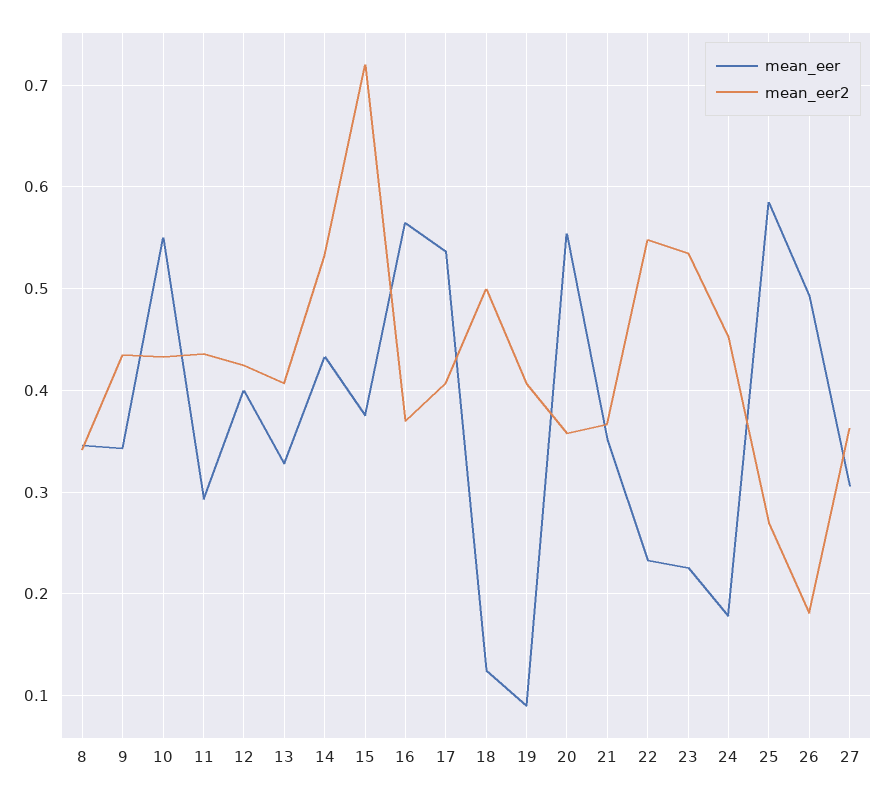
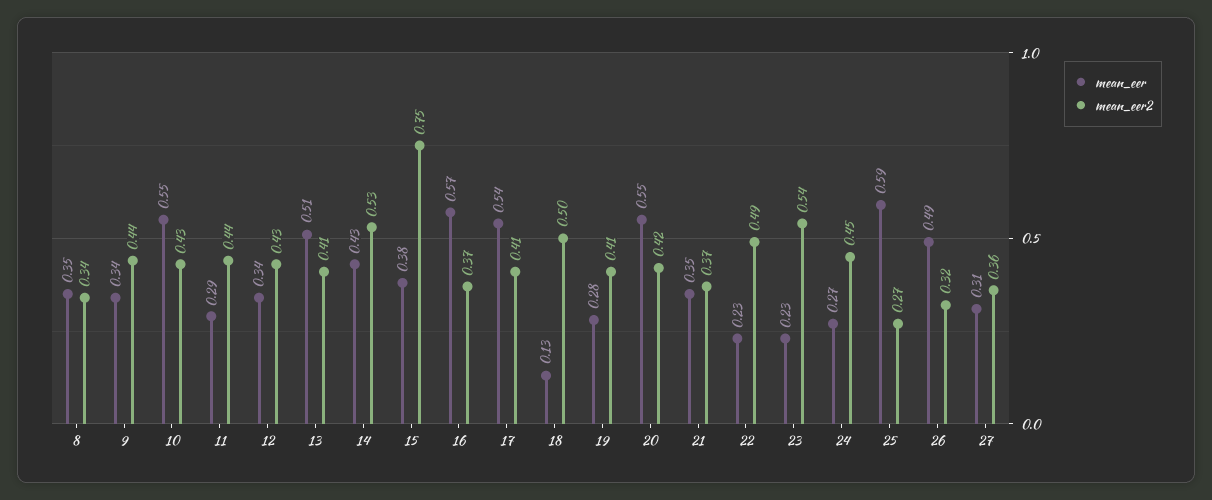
mean_eer, 12: 0.4 -> 0.34
mean_eer, 13: 0.33 -> 0.51
mean_eer2, 15: 0.72 -> 0.75
mean_eer, 19: 0.09 -> 0.28
mean_eer2, 20: 0.36 -> 0.42
mean_eer2, 22: 0.55 -> 0.49
mean_eer, 24: 0.18 -> 0.27
mean_eer2, 26: 0.18 -> 0.32

